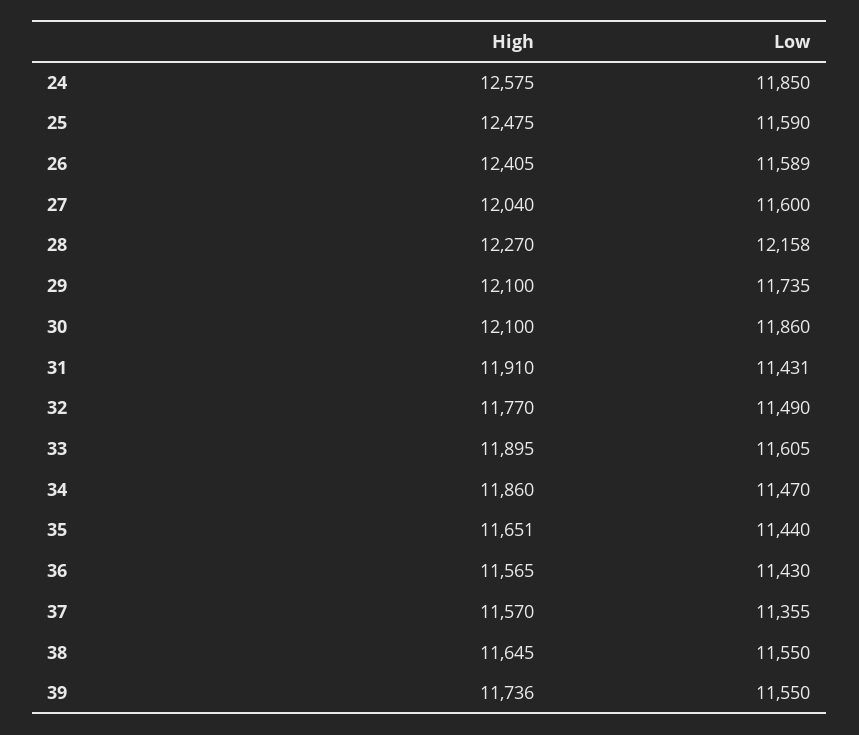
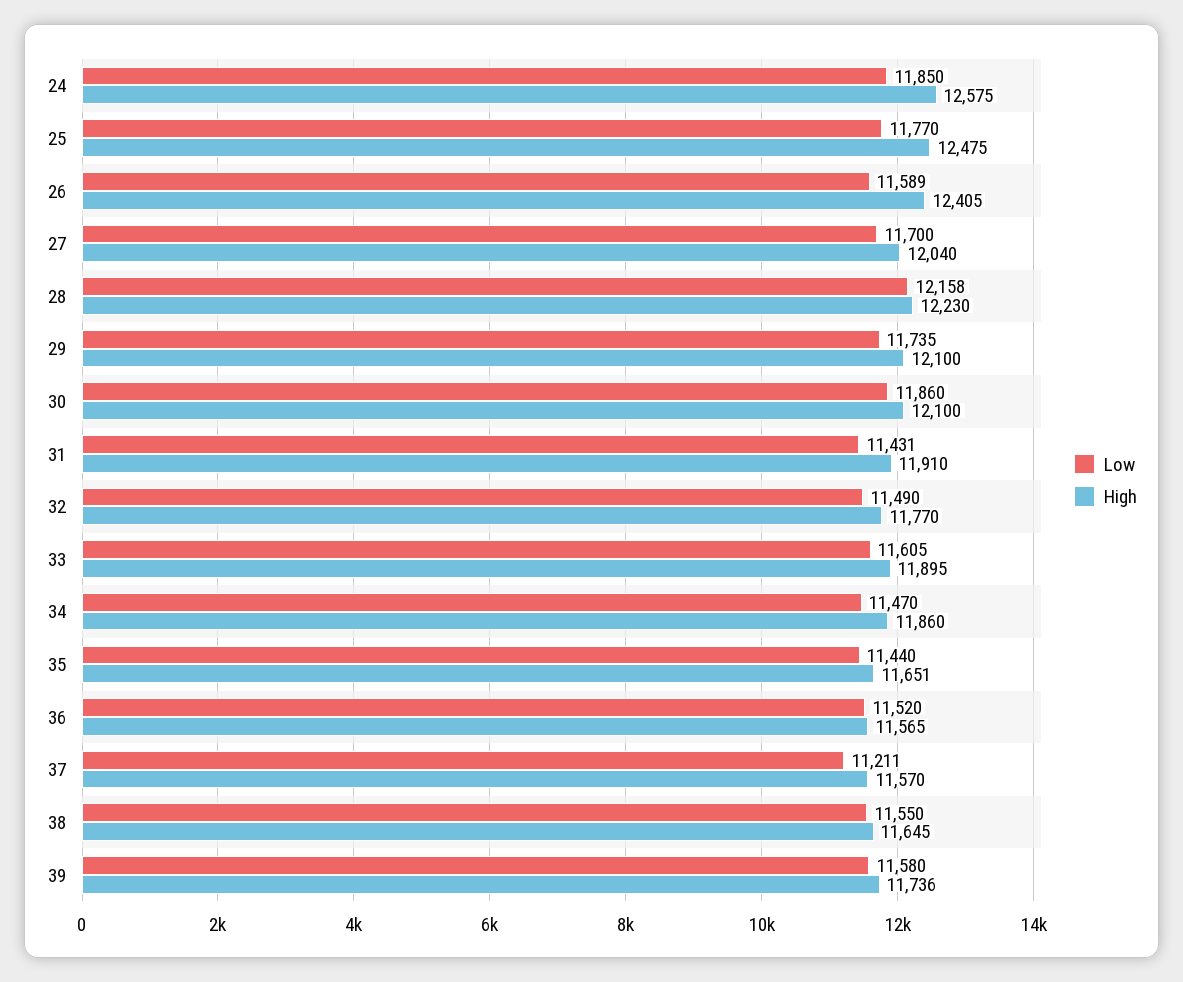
Low, 25: 11590 -> 11770
Low, 27: 11600 -> 11700
High, 28: 12270 -> 12230
Low, 36: 11430 -> 11520
Low, 37: 11355 -> 11211
Low, 39: 11550 -> 11580

